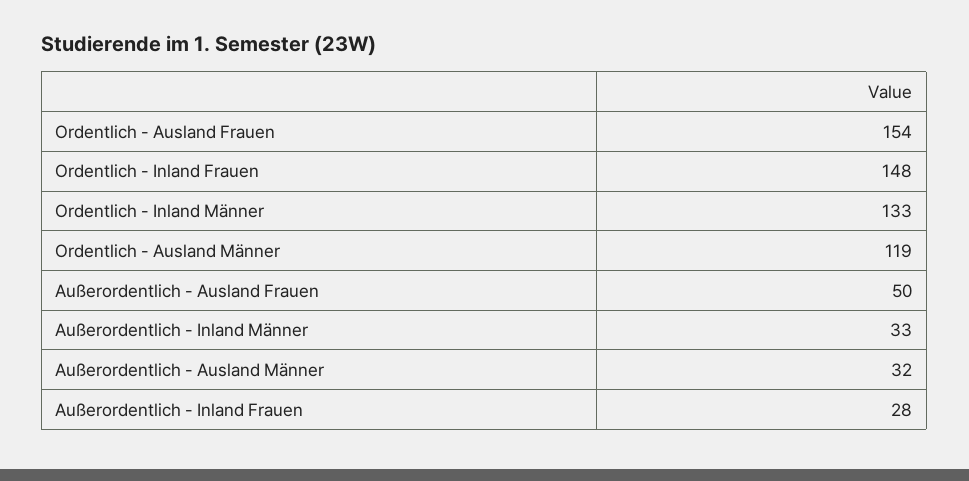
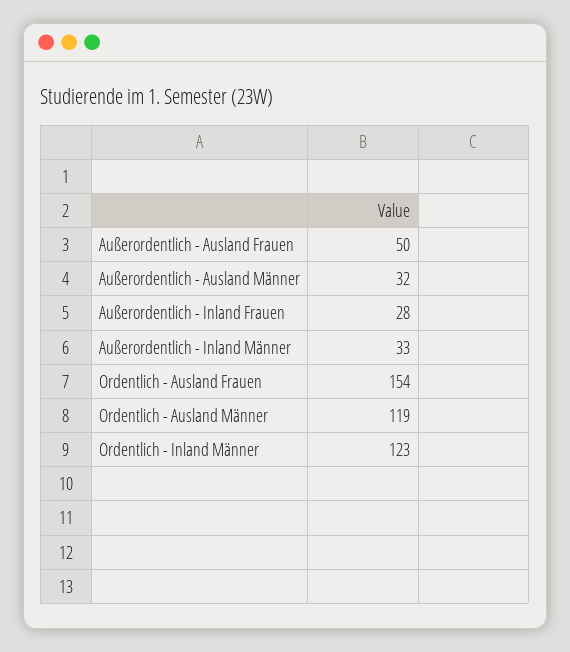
Ordentlich - Inland Frauen: 148 -> none
Ordentlich - Inland Männer: 133 -> 123

